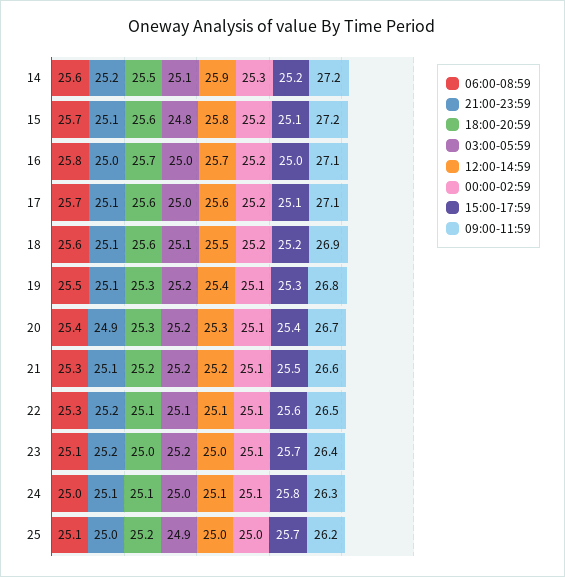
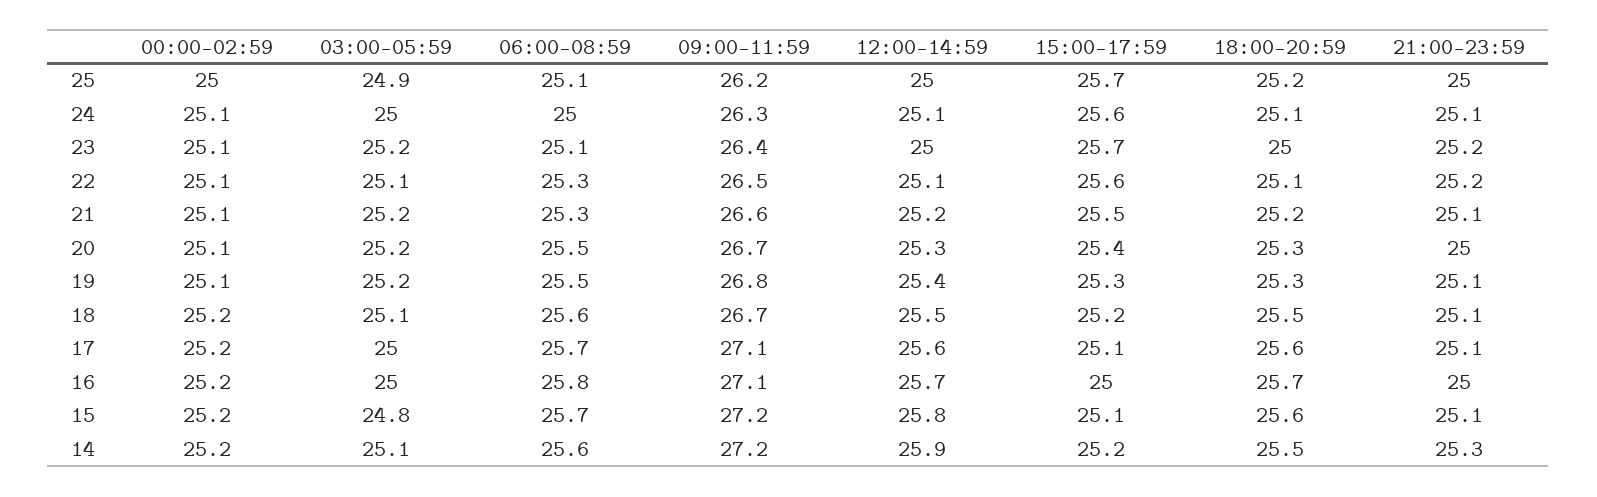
21:00-23:59, 14: 25.2 -> 25.3
00:00-02:59, 14: 25.3 -> 25.2
18:00-20:59, 18: 25.6 -> 25.5
09:00-11:59, 18: 26.9 -> 26.7
06:00-08:59, 20: 25.4 -> 25.5
21:00-23:59, 20: 24.9 -> 25
15:00-17:59, 24: 25.8 -> 25.6

